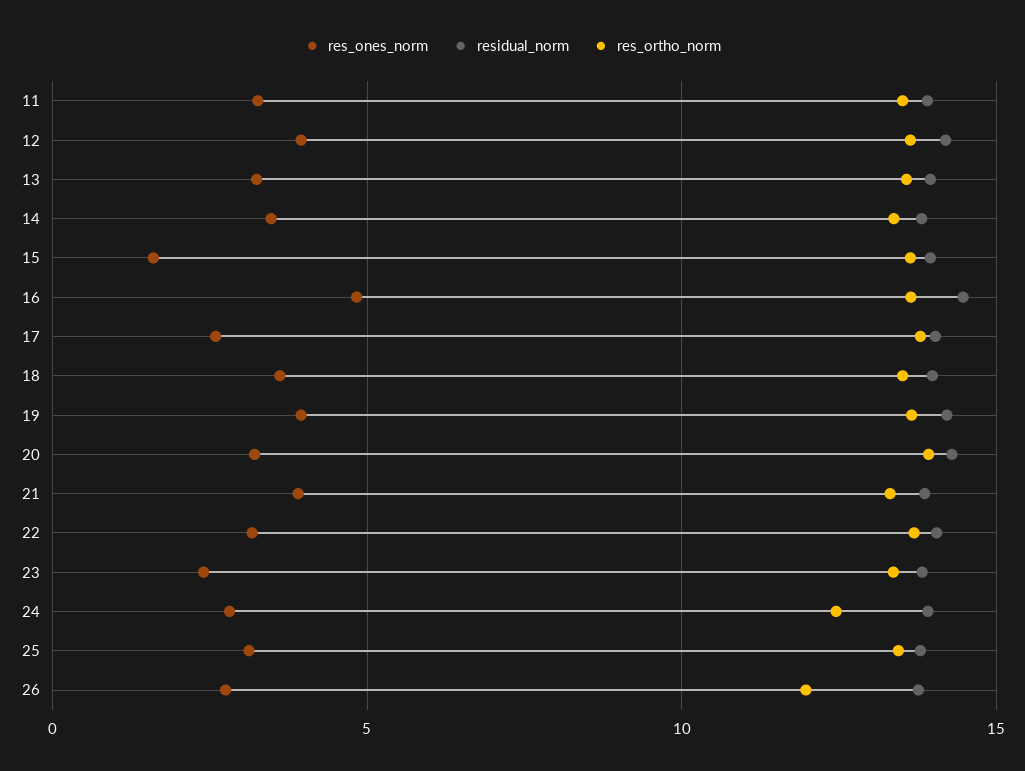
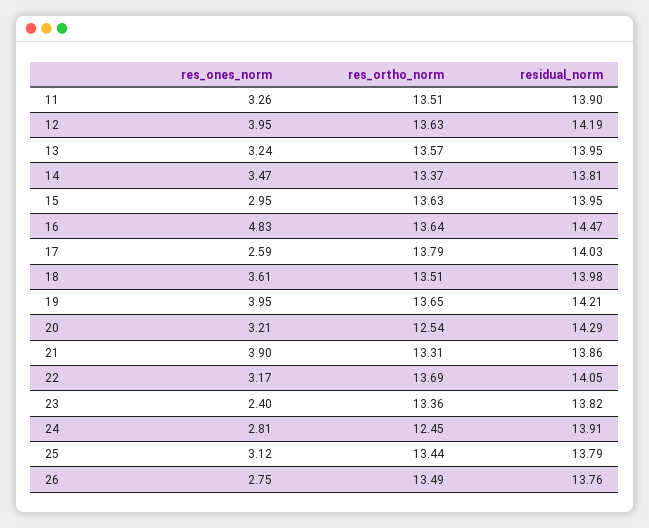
res_ones_norm, 15: 1.5 -> 2.95
res_ortho_norm, 20: 14 -> 12.54
res_ortho_norm, 26: 12 -> 13.49

